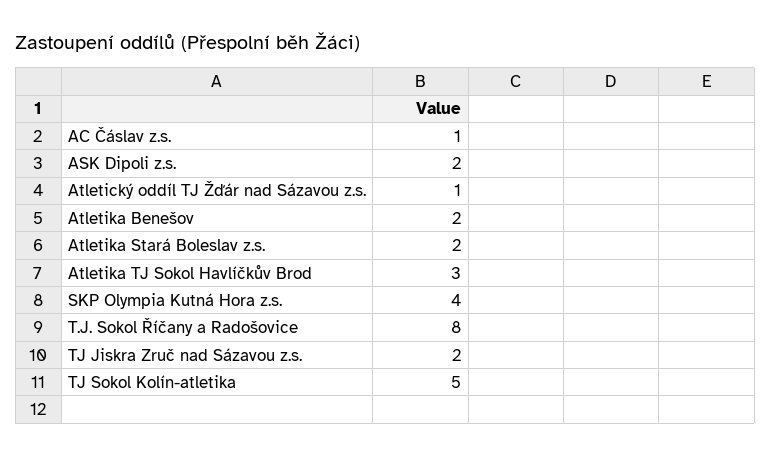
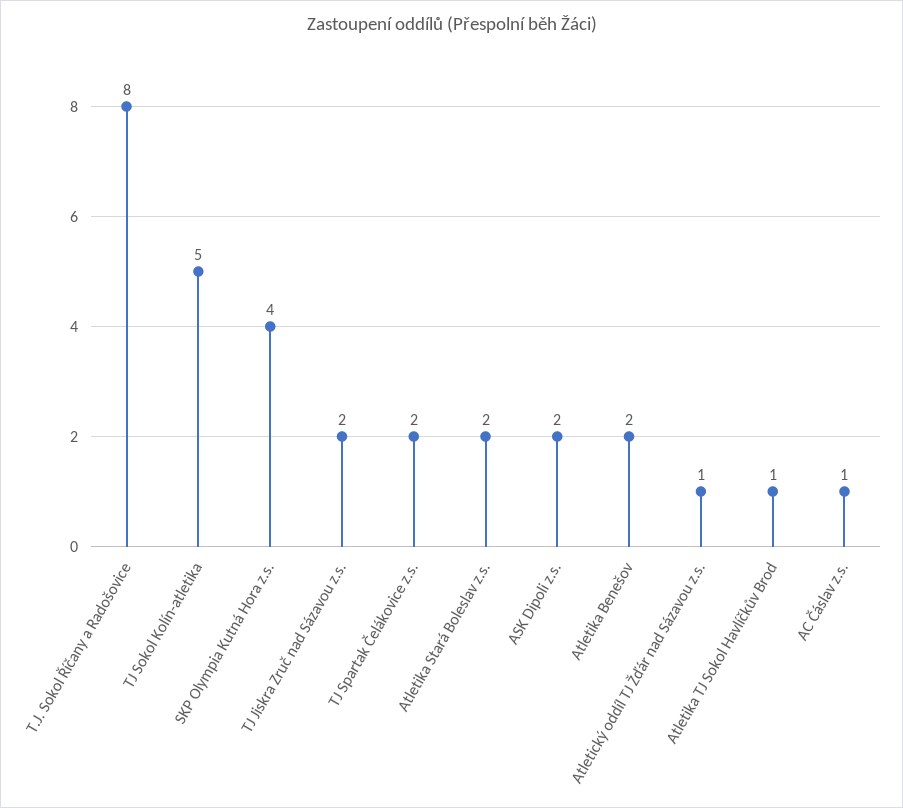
Atletika TJ Sokol Havlíčkův Brod: 3 -> 1
TJ Spartak Čelákovice z.s.: none -> 2

